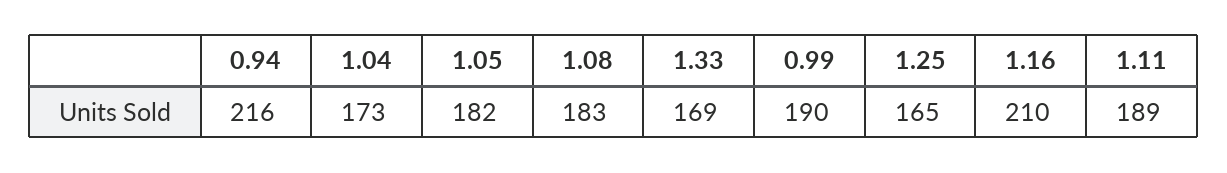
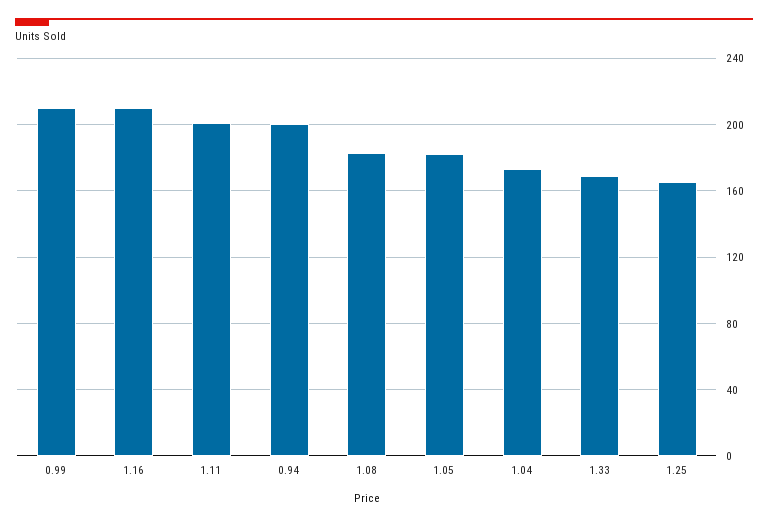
0.94: 216 -> 200
0.99: 190 -> 210
1.11: 189 -> 200

